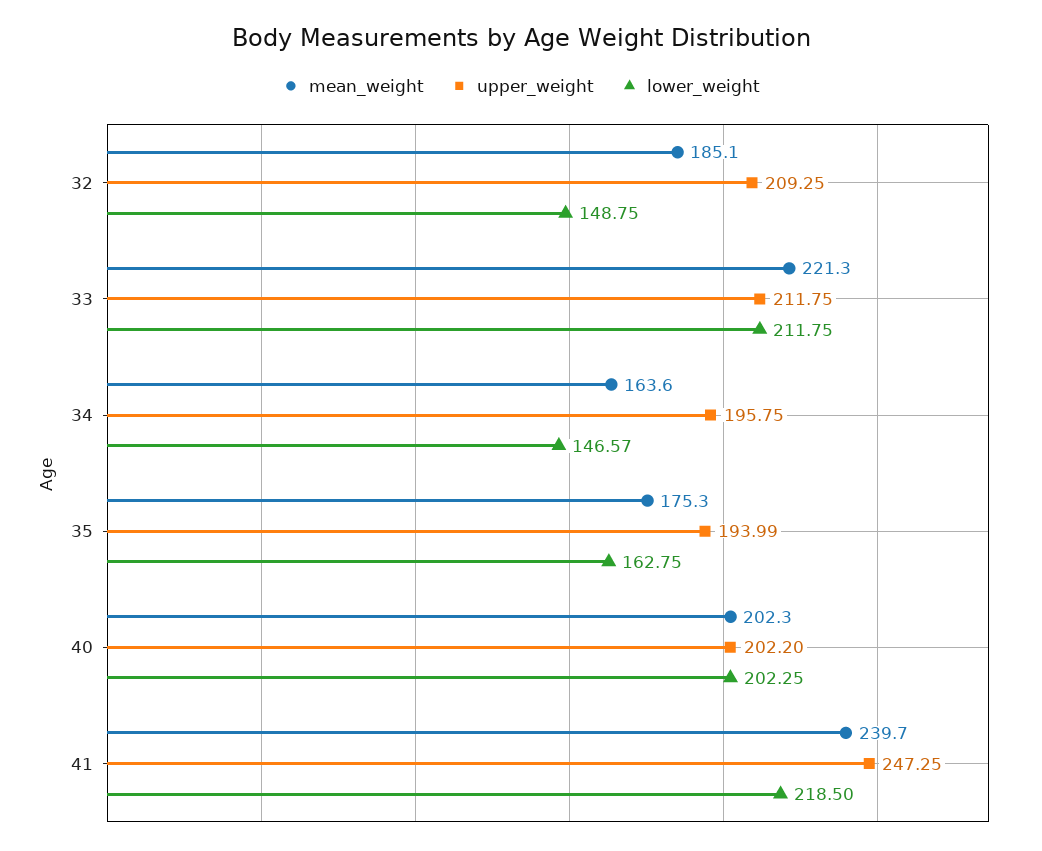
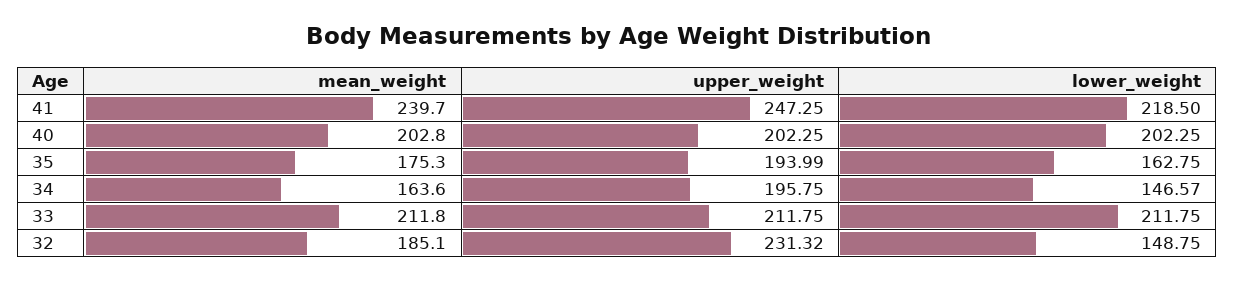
upper_weight, 32: 209.25 -> 231.32
mean_weight, 33: 221.3 -> 211.8
mean_weight, 40: 202.3 -> 202.8
upper_weight, 40: 202.2 -> 202.25

